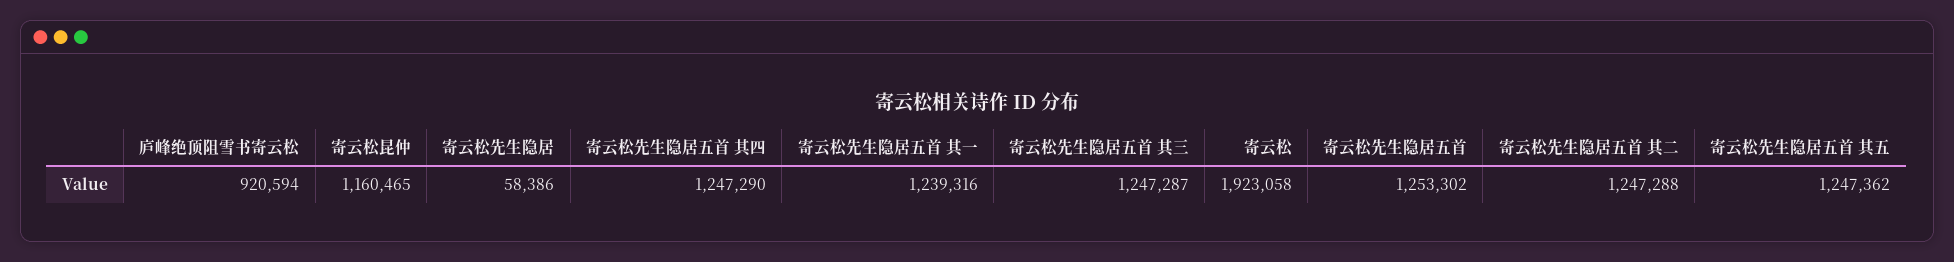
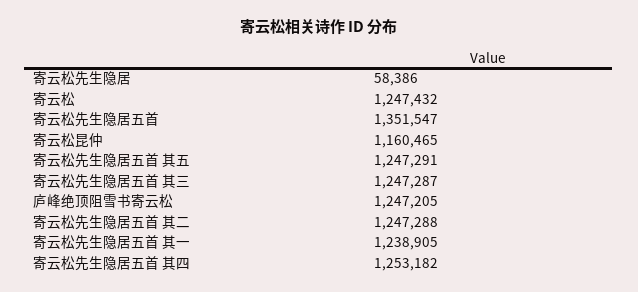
庐峰绝顶阻雪书寄云松: 920594 -> 1247205
寄云松先生隐居五首 其四: 1247290 -> 1253182
寄云松先生隐居五首 其一: 1239316 -> 1238905
寄云松: 1923058 -> 1247432
寄云松先生隐居五首: 1253302 -> 1351547
寄云松先生隐居五首 其五: 1247362 -> 1247291

